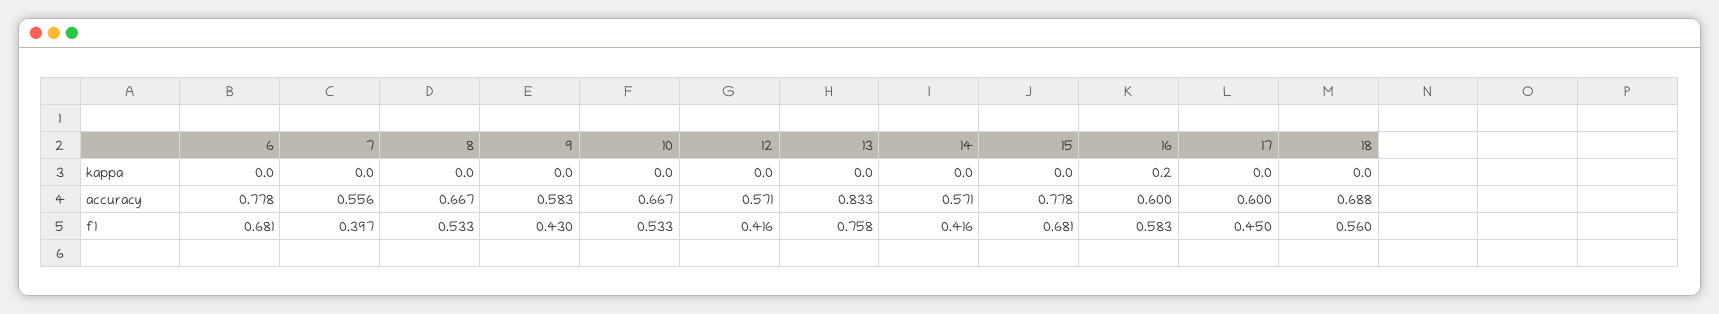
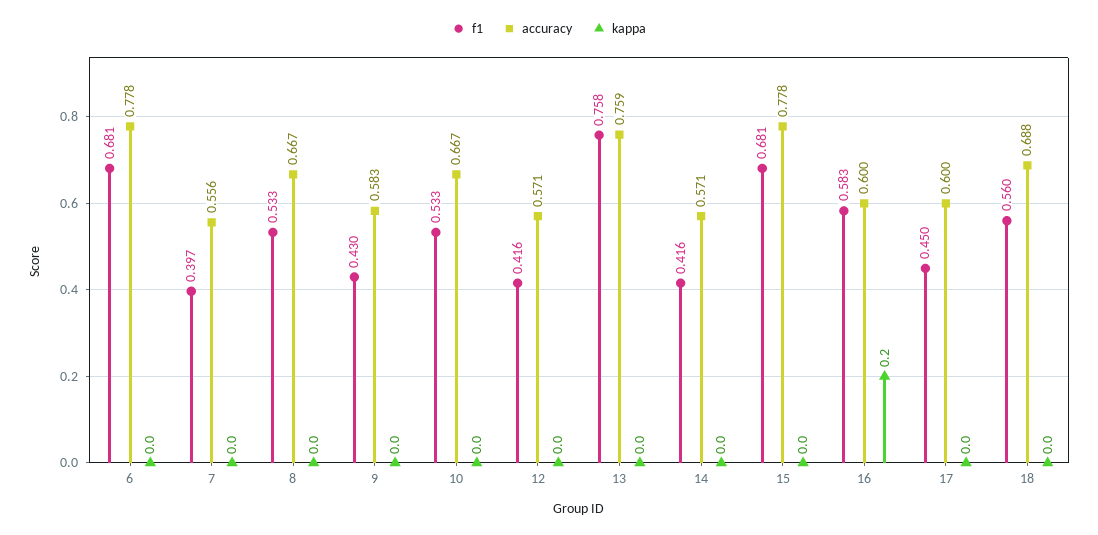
accuracy, 13: 0.833 -> 0.759

